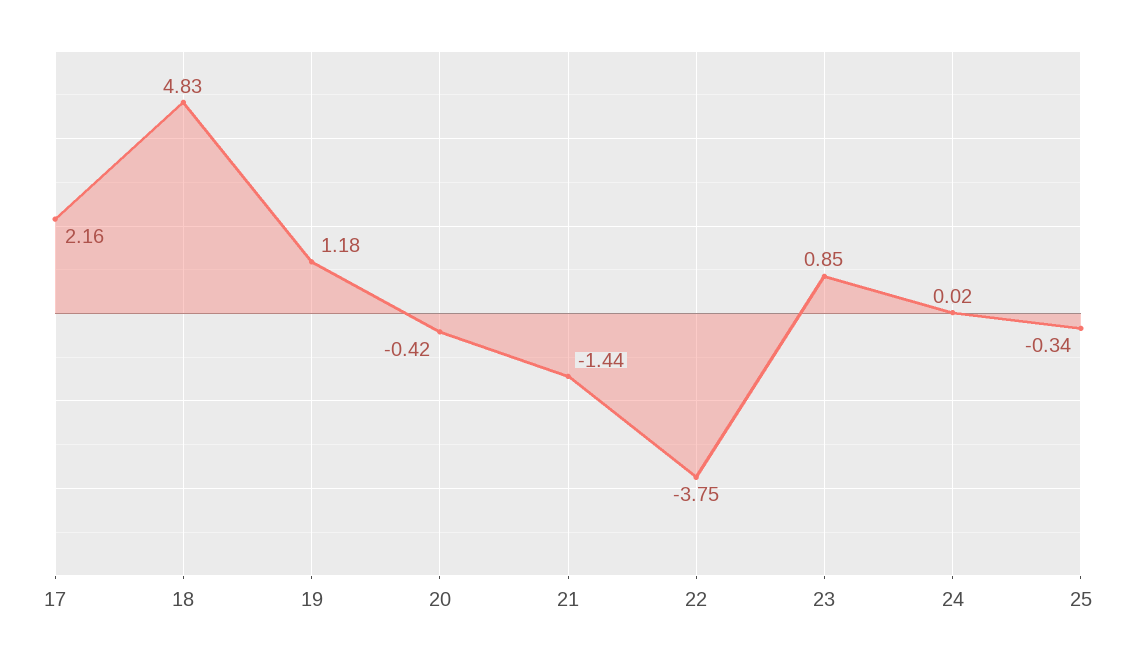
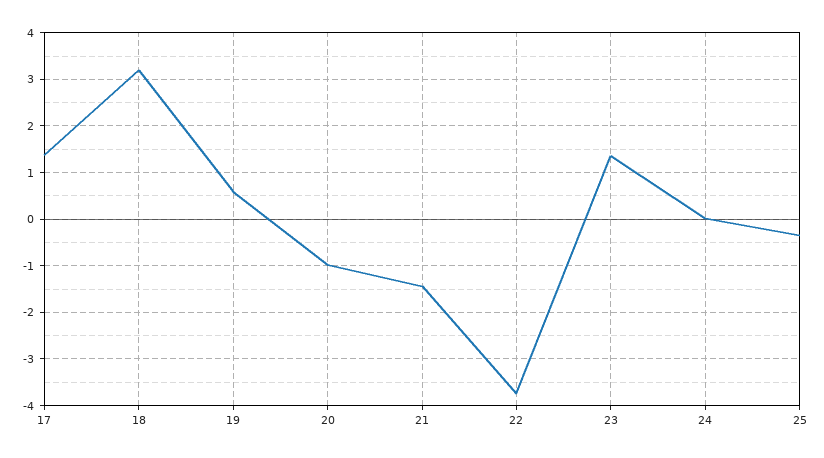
17: 2.16 -> 1.4
18: 4.83 -> 3.2
19: 1.18 -> 0.6
20: -0.42 -> -1
23: 0.85 -> 1.4

